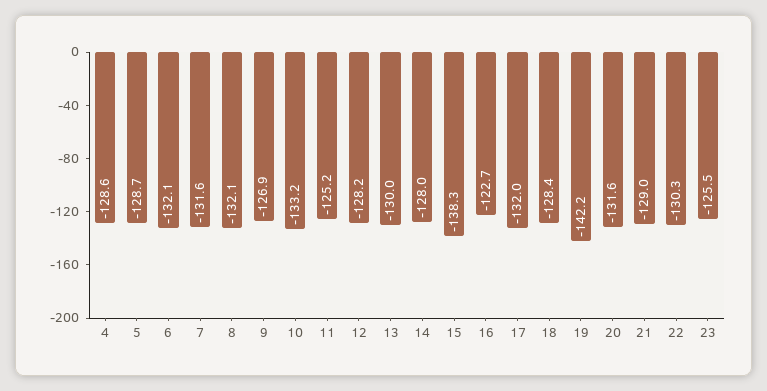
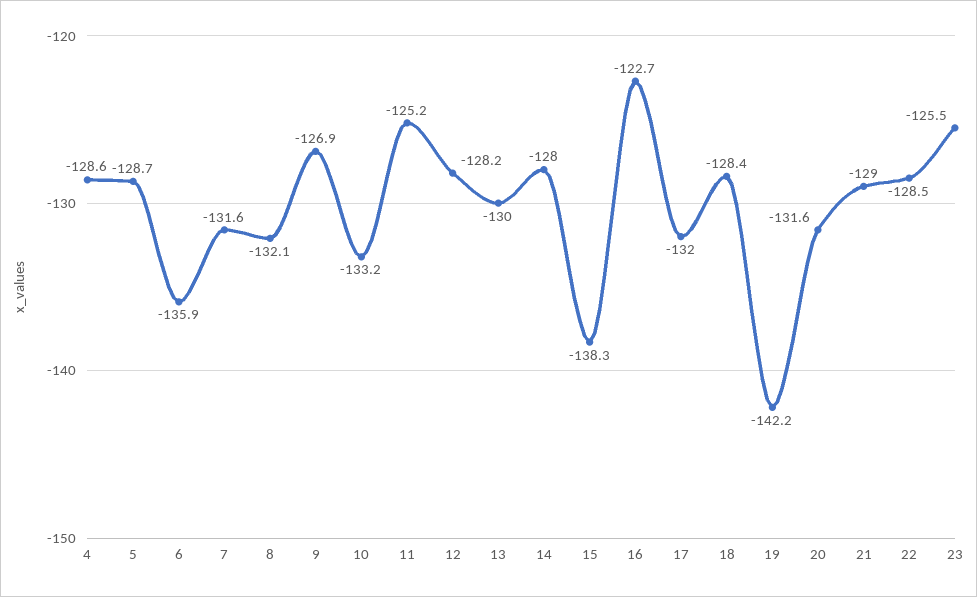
6: -132.1 -> -135.9
22: -130.3 -> -128.5

